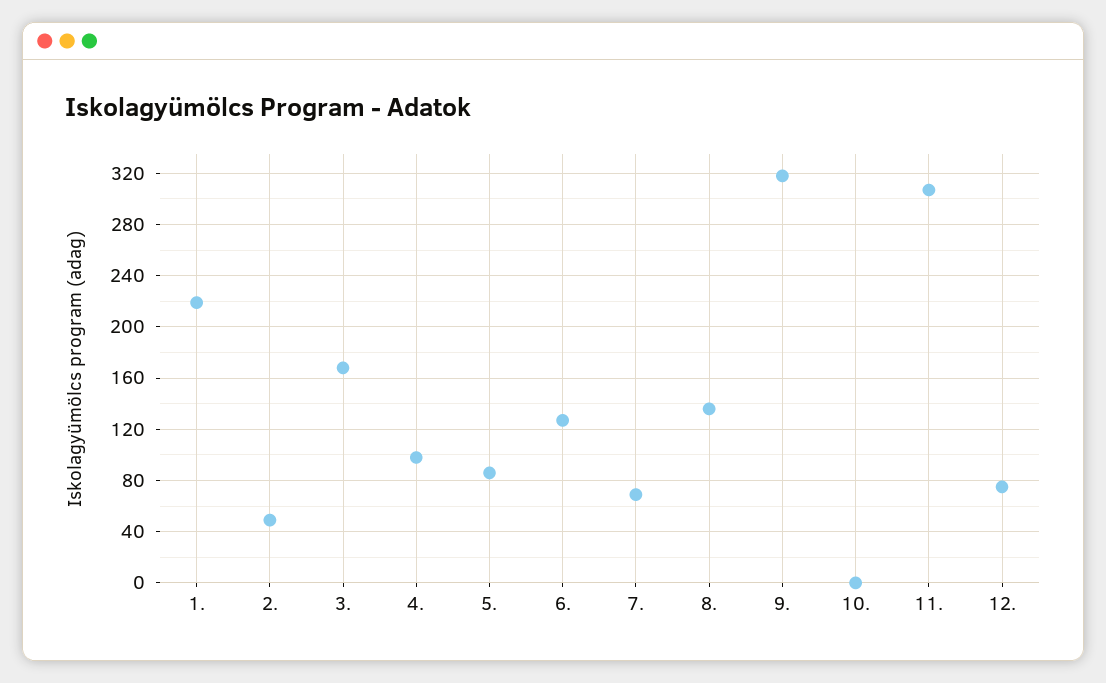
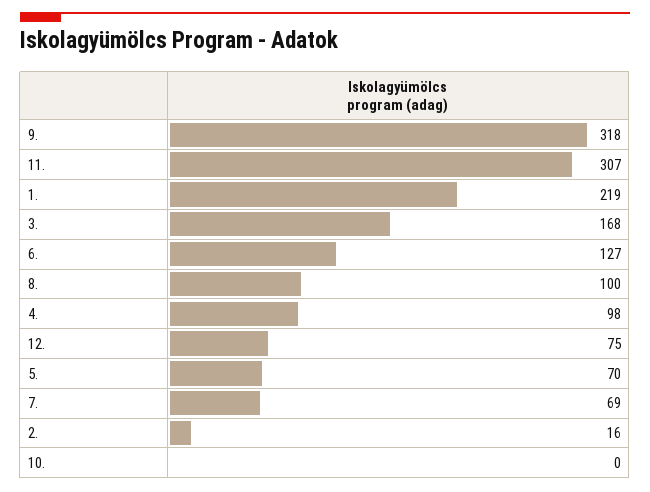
2.: 50 -> 16
5.: 85 -> 70
8.: 135 -> 100

